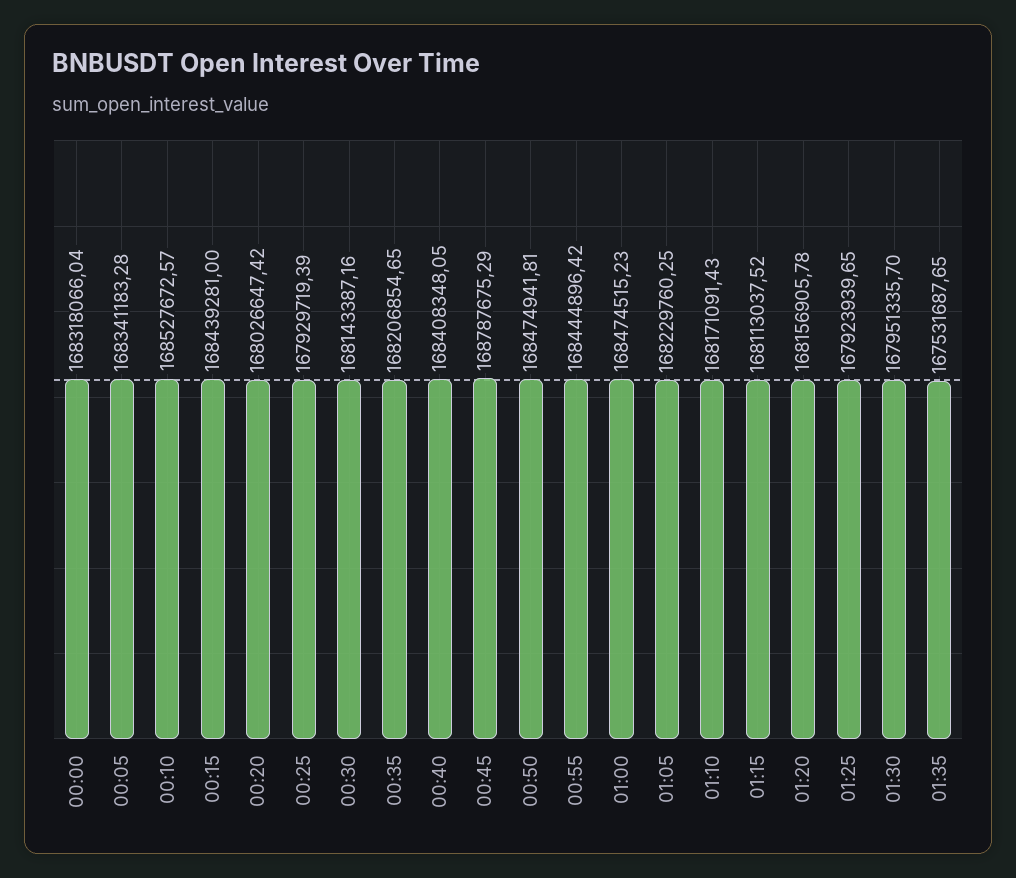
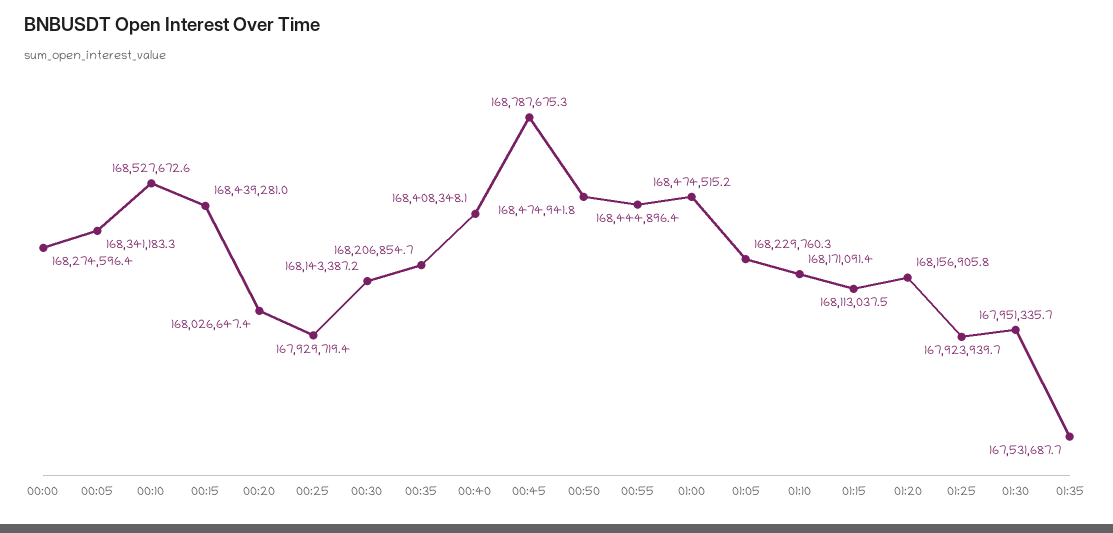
00:00: 168318066.04 -> 168274596.4

